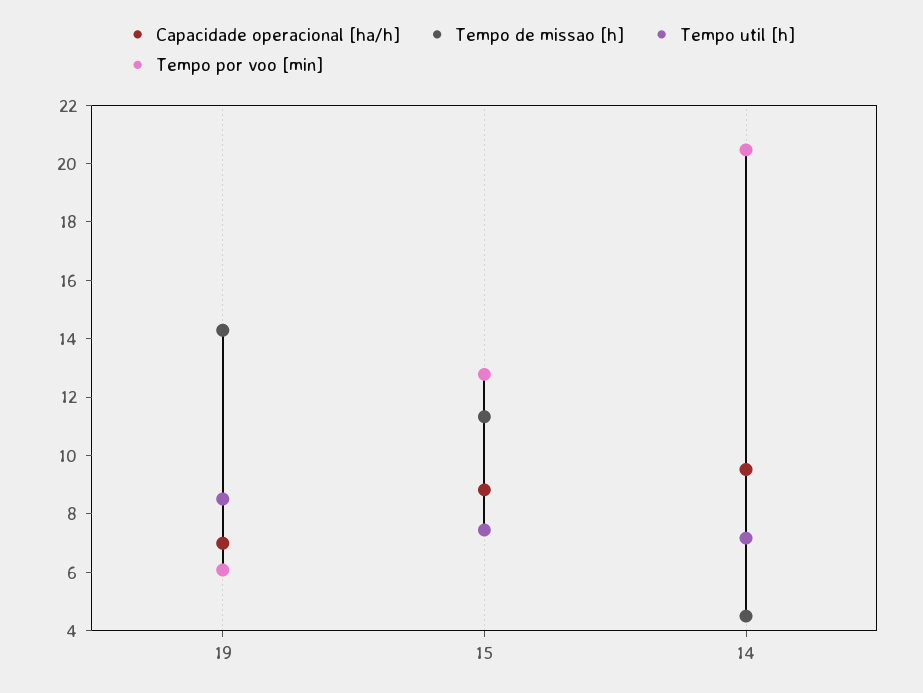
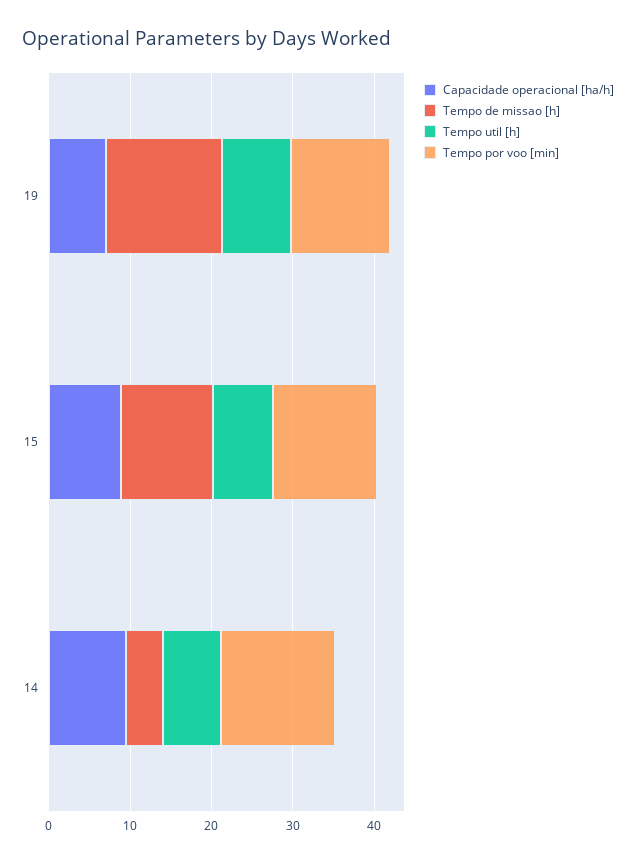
Tempo por voo [min], 19: 6 -> 12
Tempo por voo [min], 14: 20.5 -> 14

